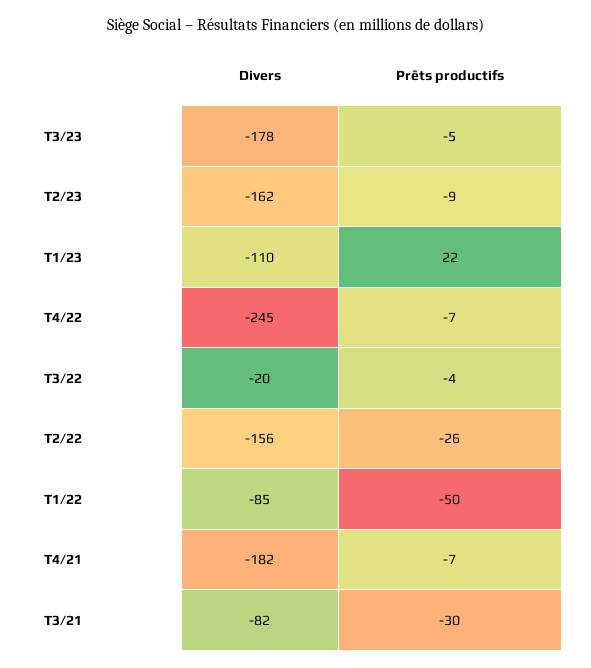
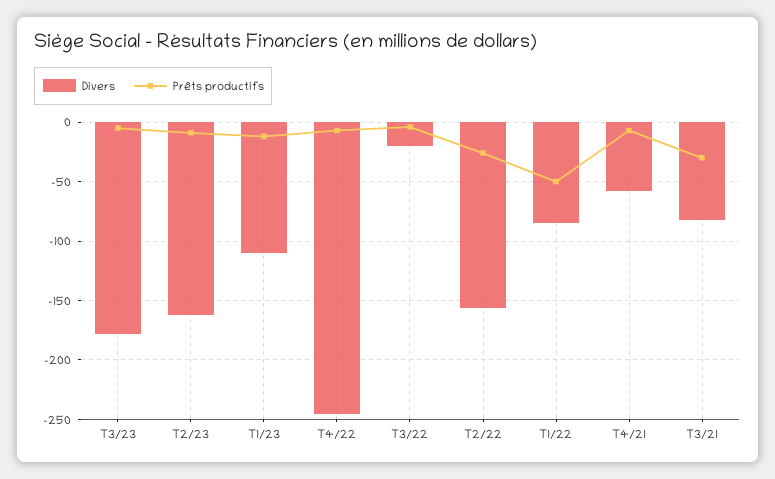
Prêts productifs, T1/23: 22 -> -10
Divers, T4/21: -182 -> -60

